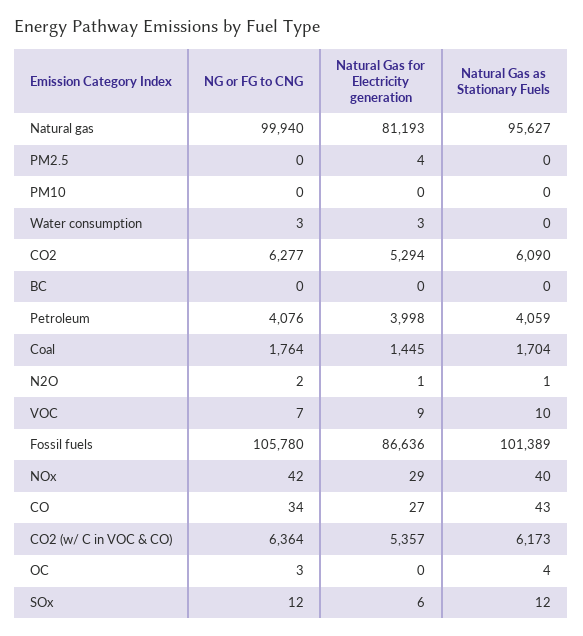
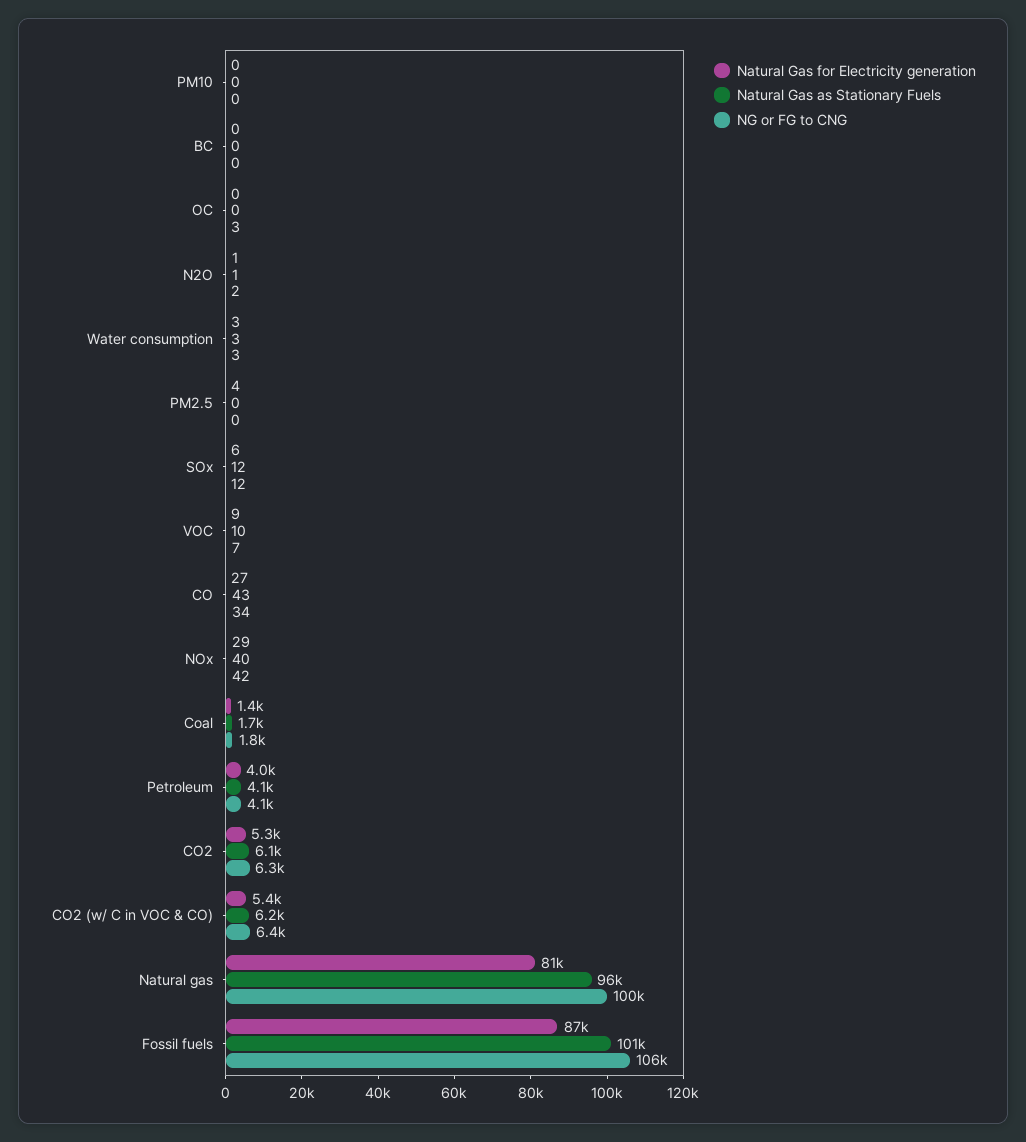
Natural Gas as Stationary Fuels, Water consumption: 0 -> 3
Natural Gas as Stationary Fuels, OC: 4 -> 0

